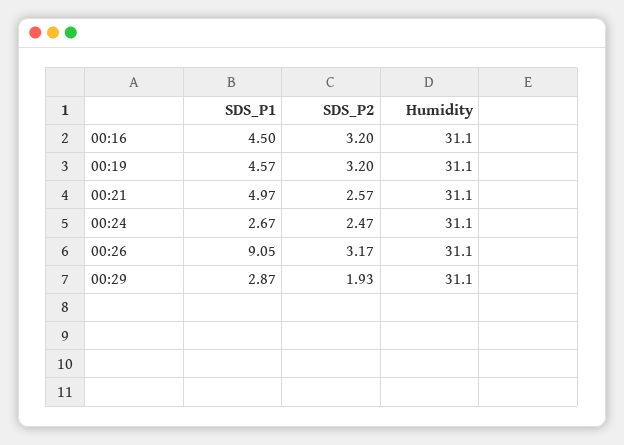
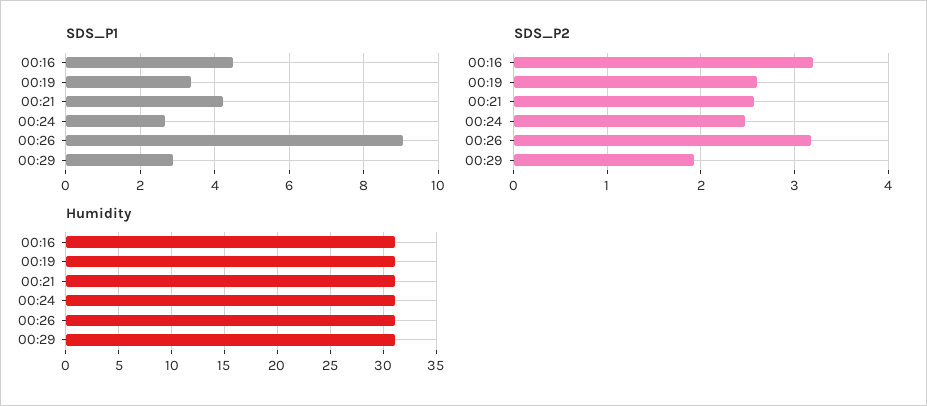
SDS_P1, 00:19: 4.57 -> 3.4
SDS_P2, 00:19: 3.2 -> 2.6
SDS_P1, 00:21: 4.97 -> 4.2

